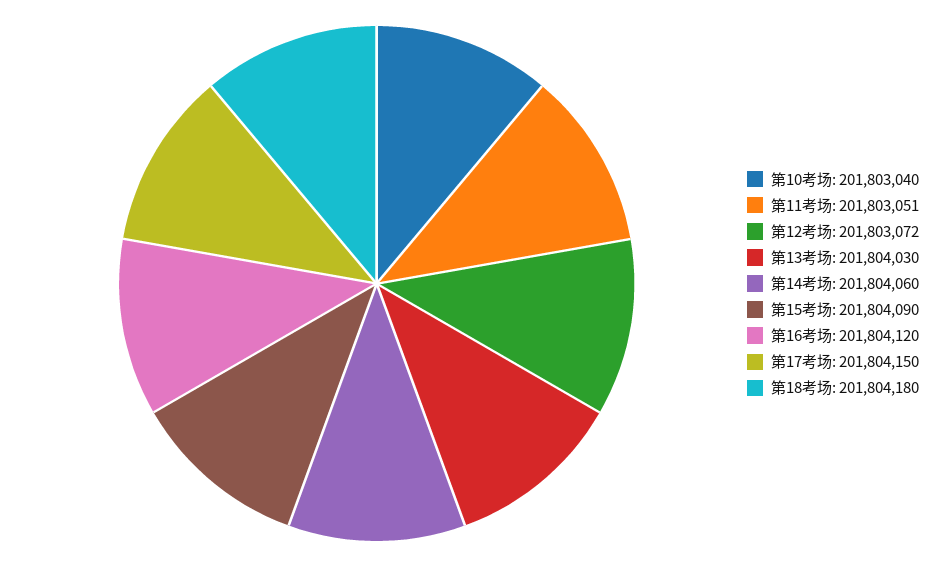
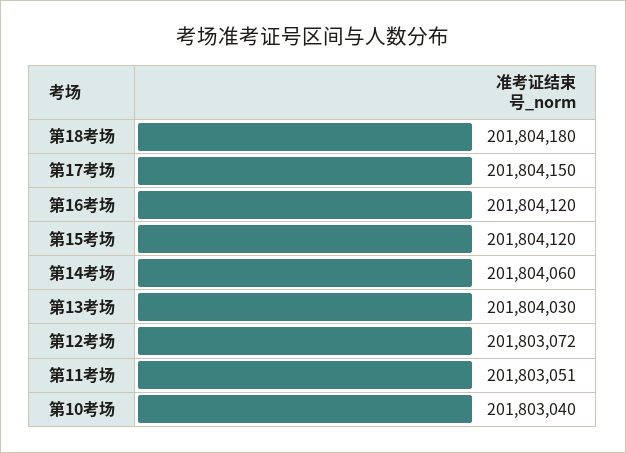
第15考场: 201804090 -> 201804120

